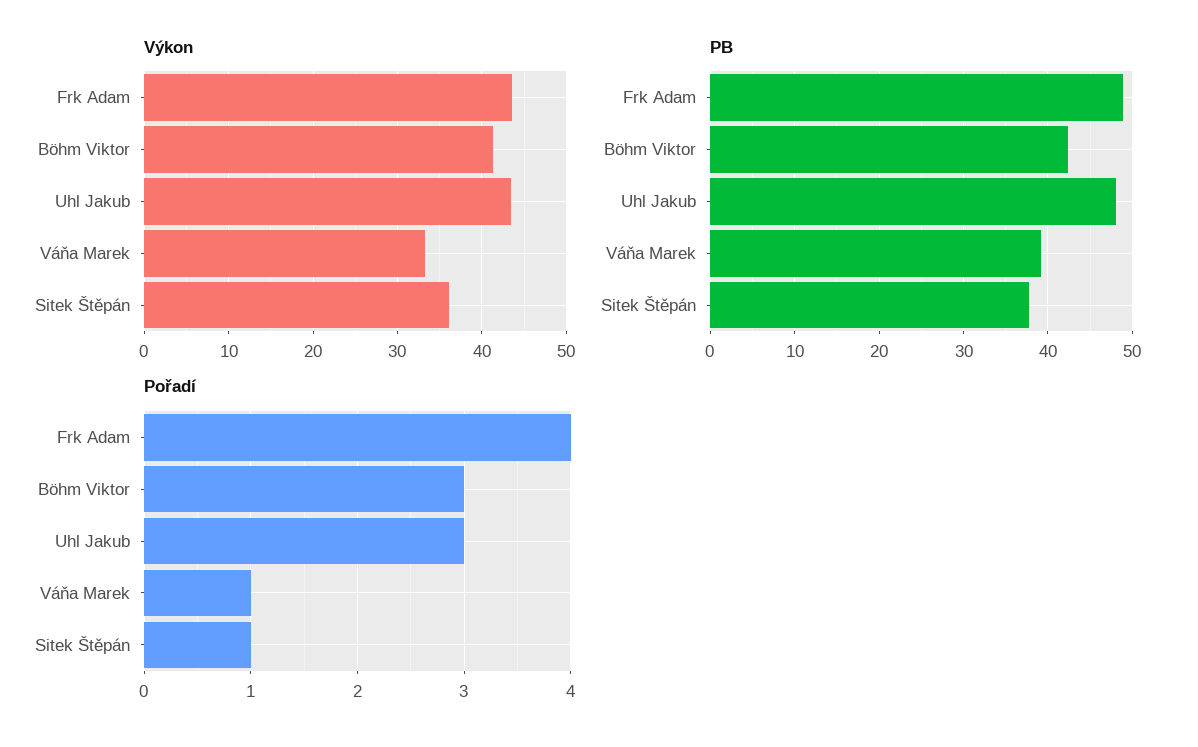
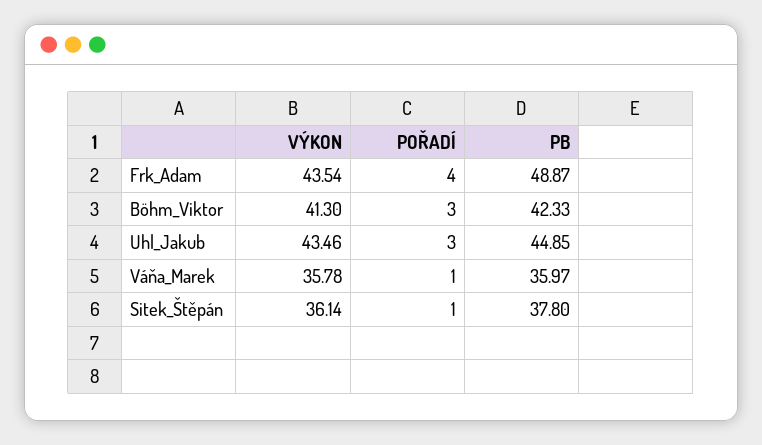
Výkon, Váňa Marek: 33 -> 35.78
PB, Uhl Jakub: 48 -> 44.85
PB, Váňa Marek: 39 -> 35.97

